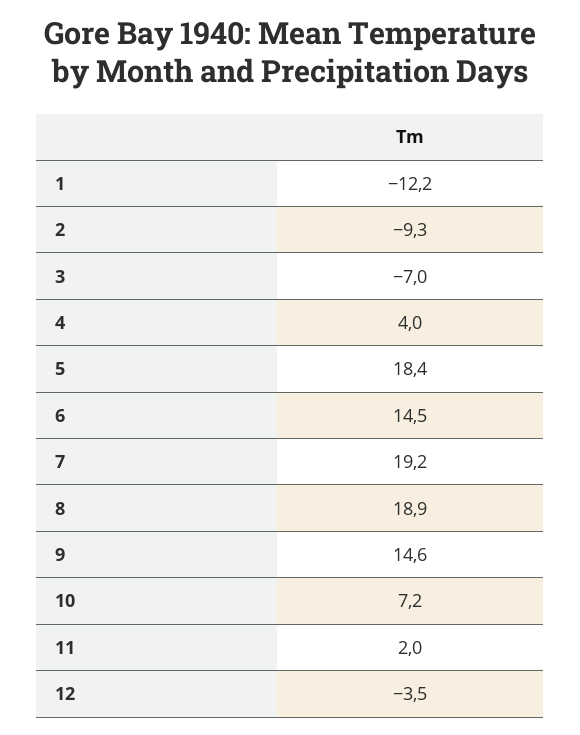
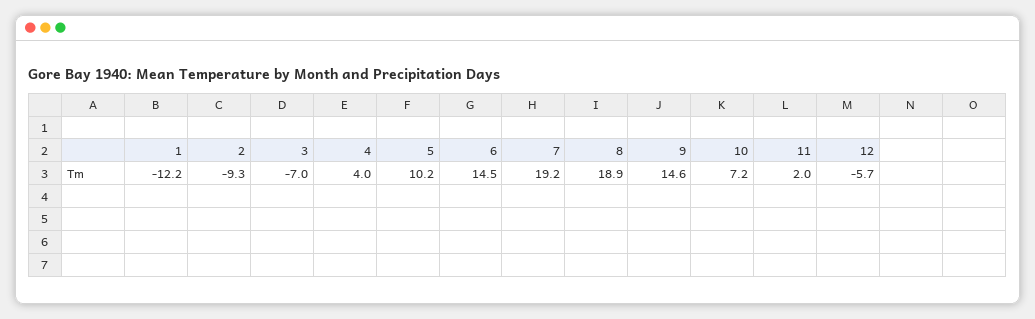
5: 18.4 -> 10.2
12: -3.5 -> -5.7

